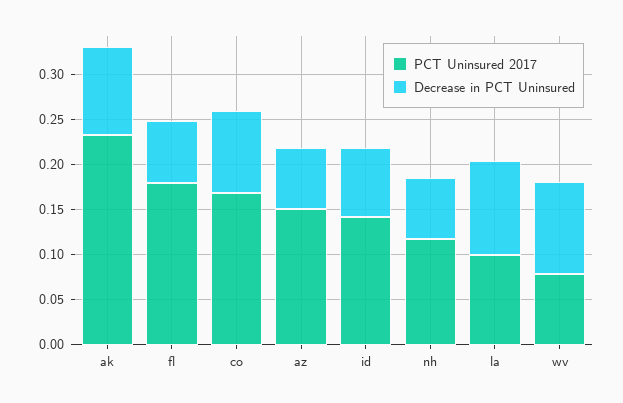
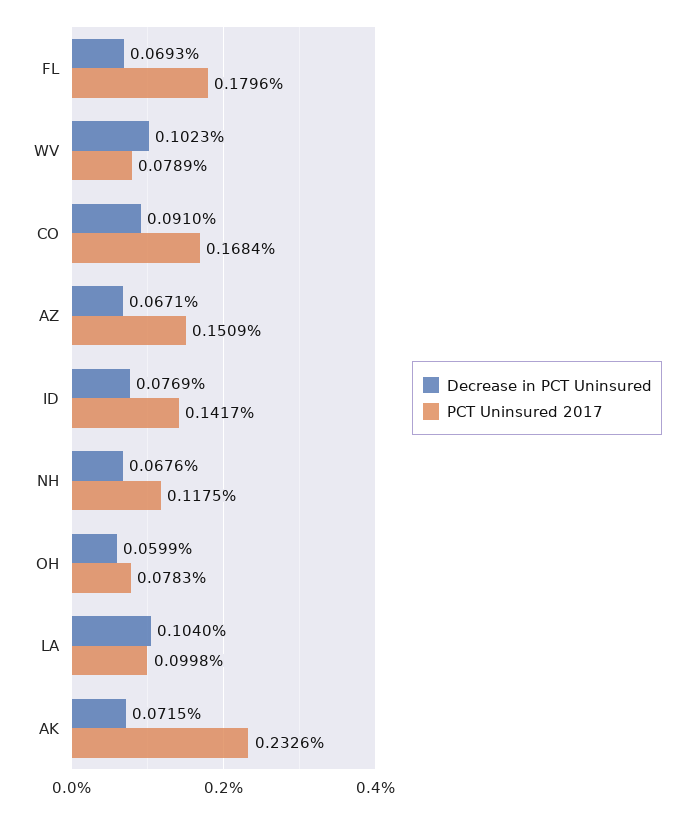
Decrease in PCT Uninsured, ak: 0.1 -> 0.0715
Decrease in PCT Uninsured, OH: none -> 0.0599
PCT Uninsured 2017, OH: none -> 0.0783

